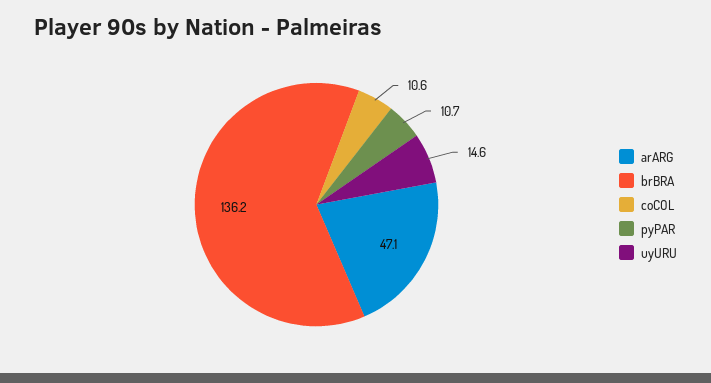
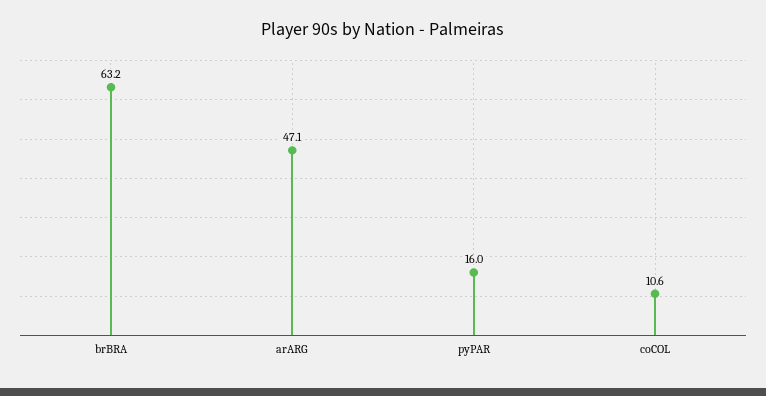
brBRA: 136.2 -> 63.2
pyPAR: 10.7 -> 16
uyURU: 14.6 -> none

